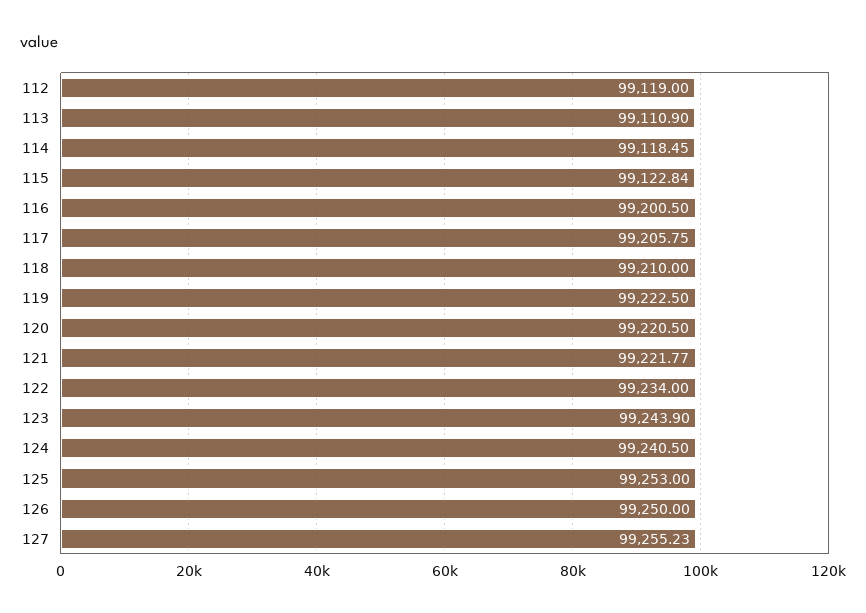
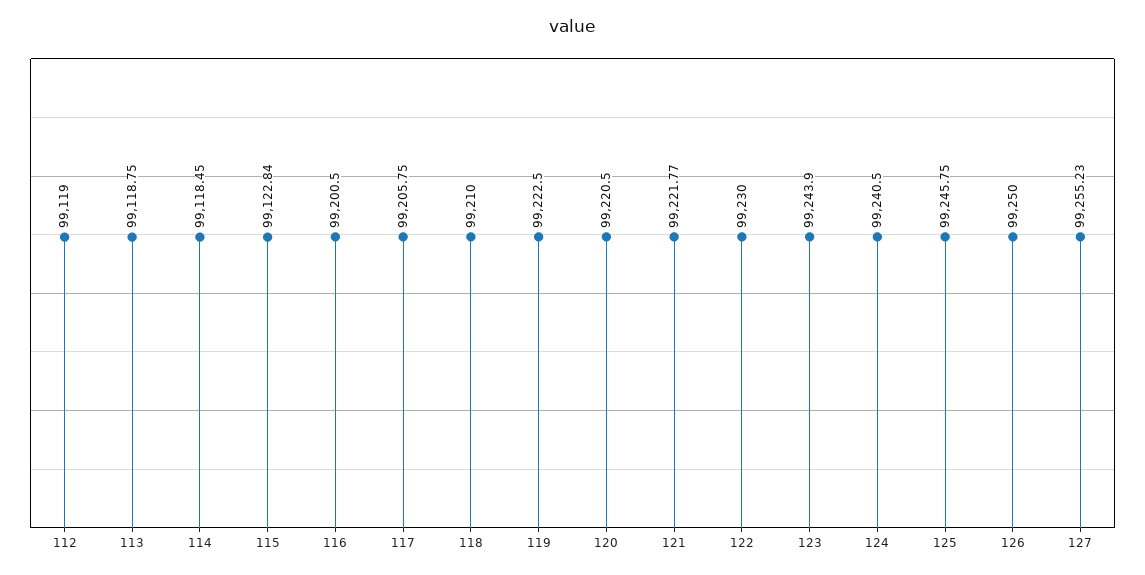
113: 99110.9 -> 99118.75
122: 99234 -> 99230
125: 99253 -> 99245.75

